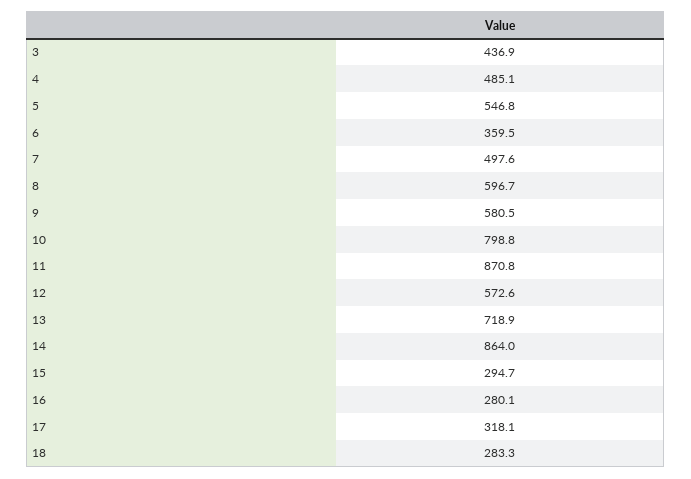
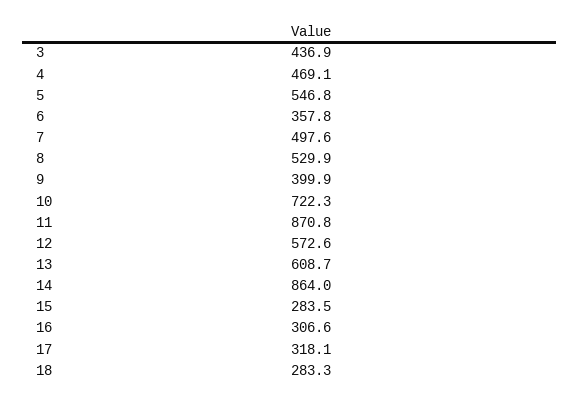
4: 485.1 -> 469.1
6: 359.5 -> 357.8
8: 596.7 -> 529.9
9: 580.5 -> 399.9
10: 798.8 -> 722.3
13: 718.9 -> 608.7
15: 294.7 -> 283.5
16: 280.1 -> 306.6

